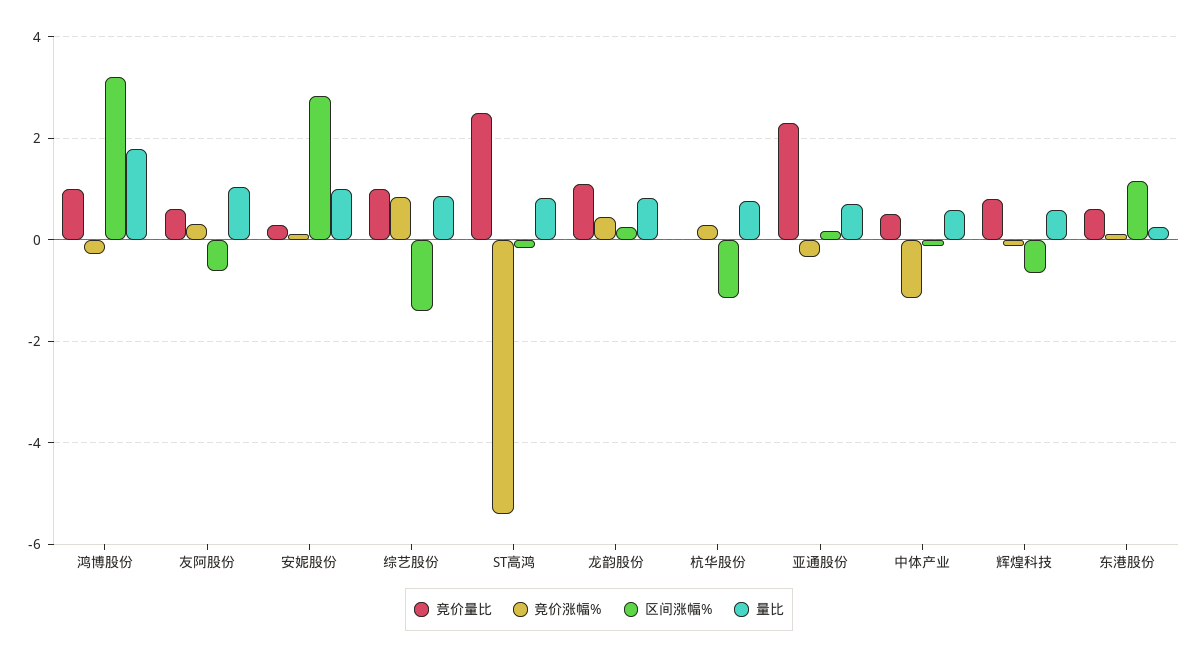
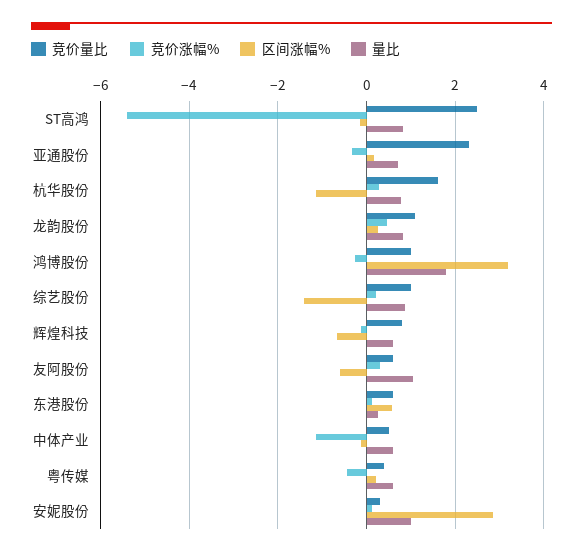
竞价涨幅%, 综艺股份: 0.8 -> 0.2
竞价量比, 杭华股份: 0 -> 1.6
区间涨幅%, 东港股份: 1.2 -> 0.6
竞价量比, 粤传媒: none -> 0.4
竞价涨幅%, 粤传媒: none -> -0.4
区间涨幅%, 粤传媒: none -> 0.2
量比, 粤传媒: none -> 0.6

